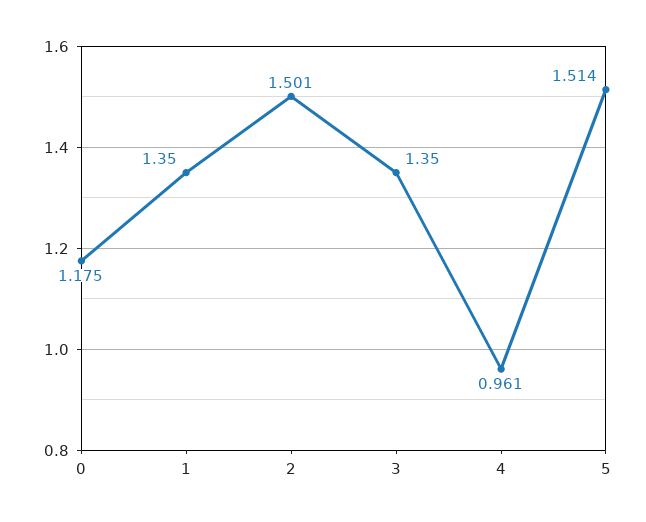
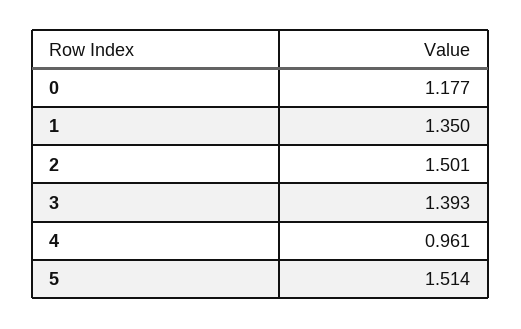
0: 1.175 -> 1.177
3: 1.35 -> 1.393

